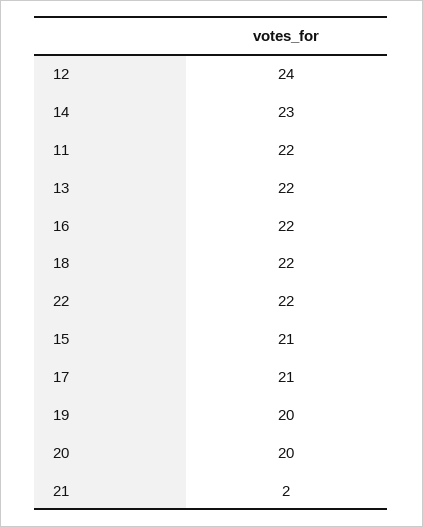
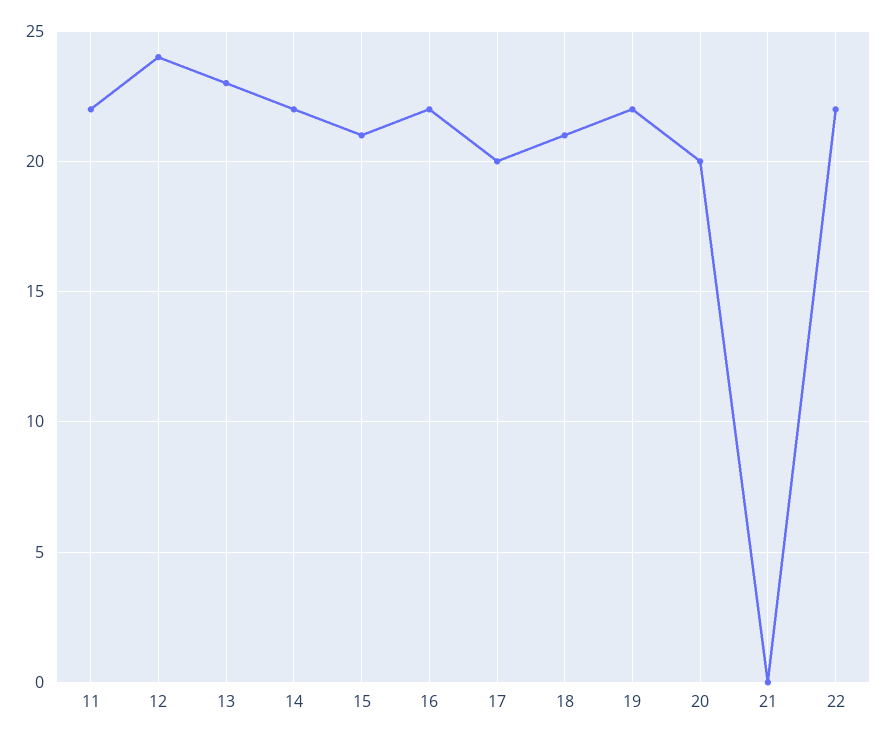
14: 23 -> 22
13: 22 -> 23
18: 22 -> 21
17: 21 -> 20
19: 20 -> 22
21: 2 -> 0

